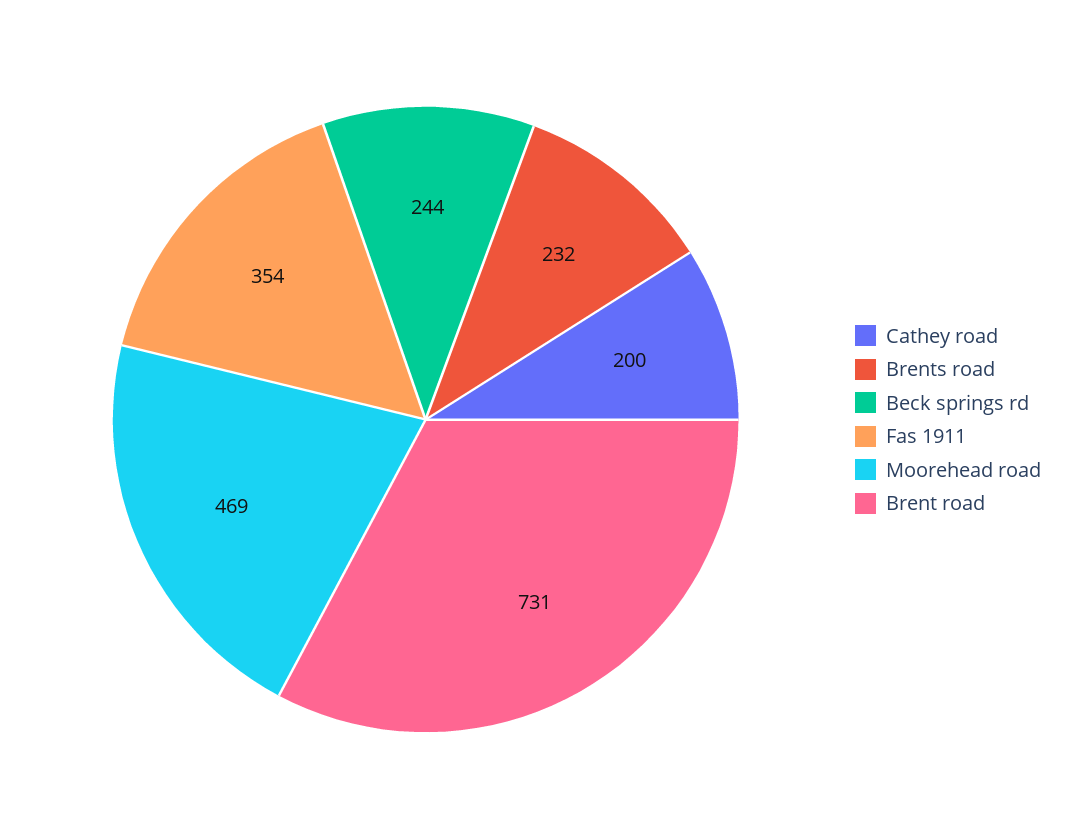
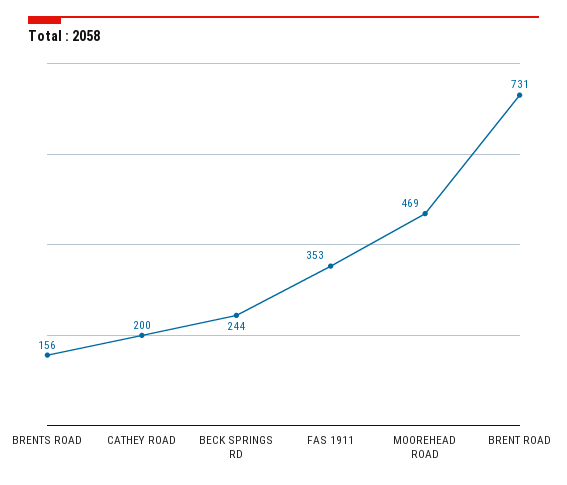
Brents road: 232 -> 156
Fas 1911: 354 -> 353

